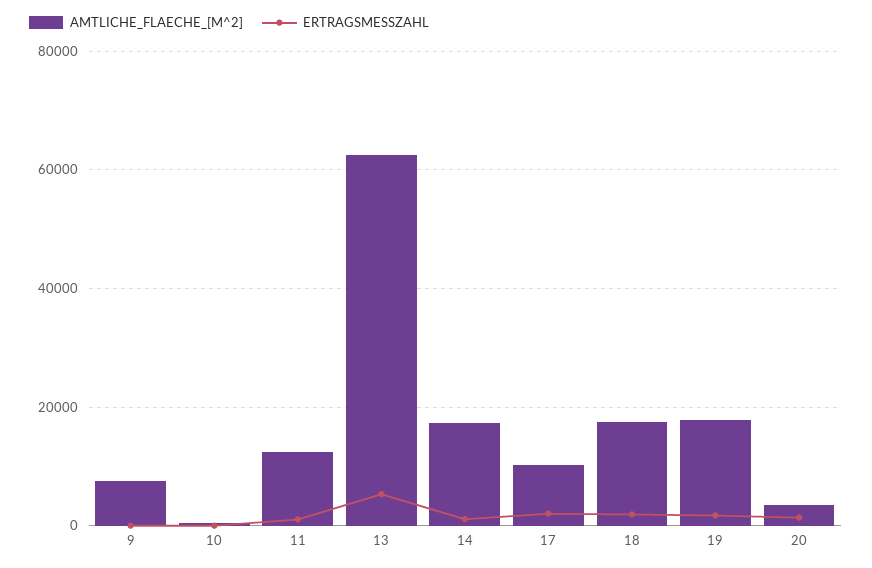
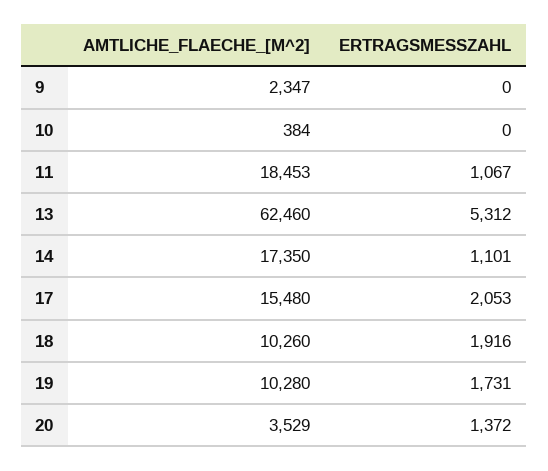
AMTLICHE_FLAECHE_[M^2], 9: 8000 -> 2347
AMTLICHE_FLAECHE_[M^2], 11: 12000 -> 18453
AMTLICHE_FLAECHE_[M^2], 17: 10000 -> 15480
AMTLICHE_FLAECHE_[M^2], 18: 18000 -> 10260
AMTLICHE_FLAECHE_[M^2], 19: 18000 -> 10280

